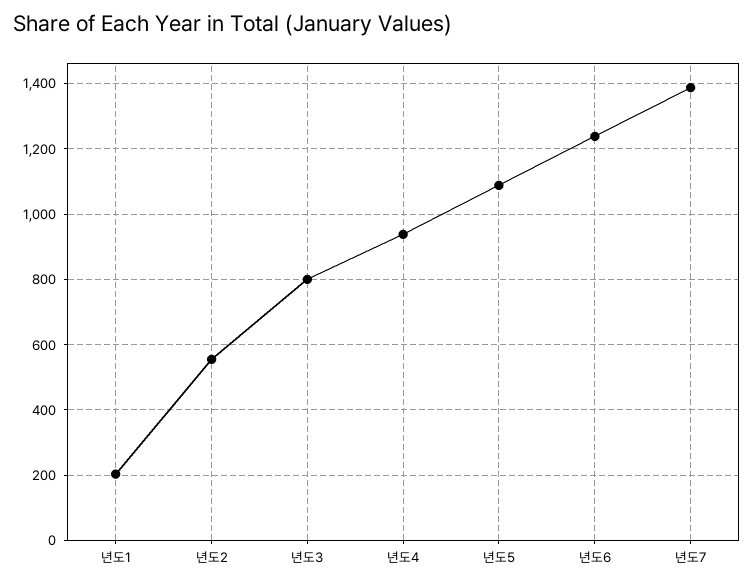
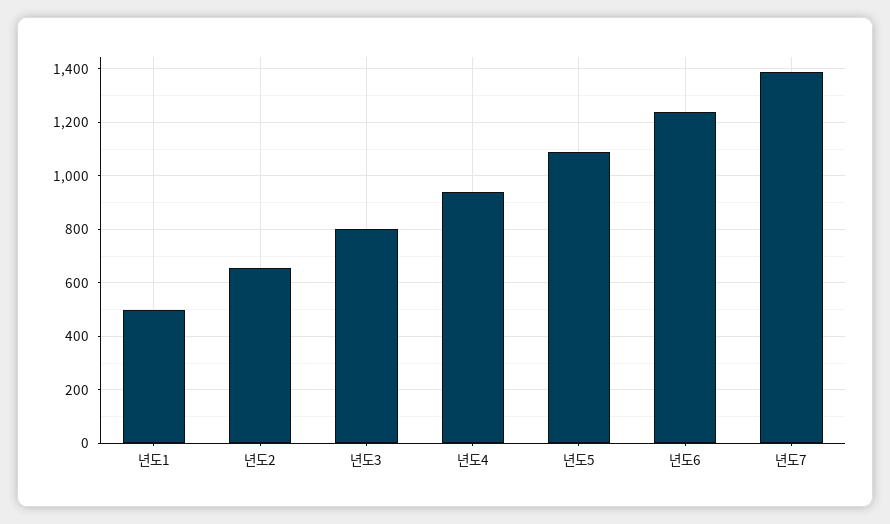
년도1: 200 -> 500
년도2: 560 -> 650

